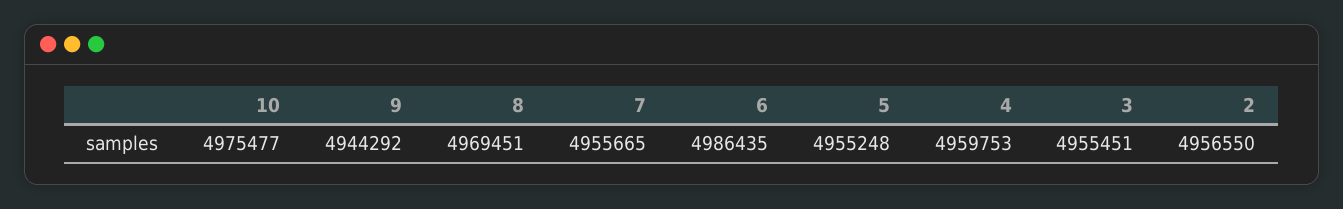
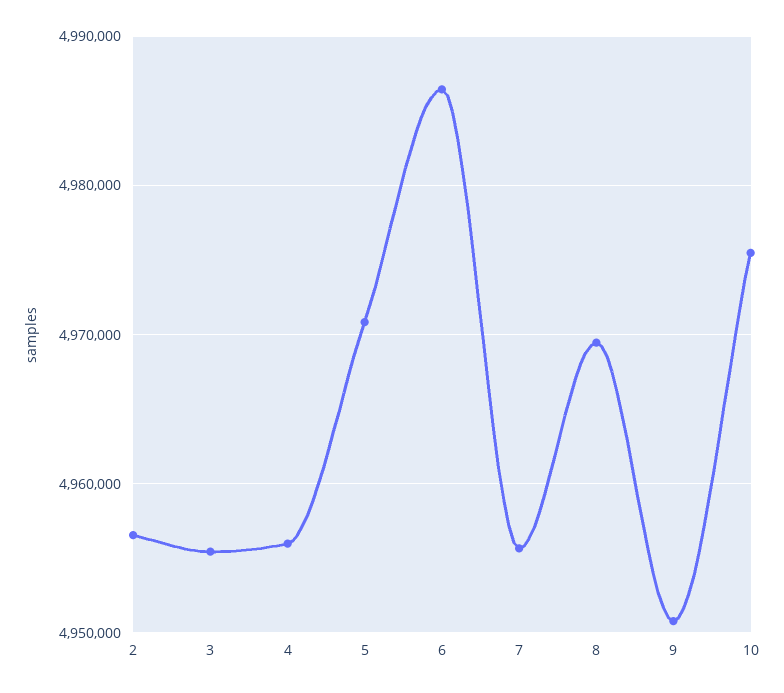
9: 4944292 -> 4951000
5: 4955248 -> 4971000
4: 4959753 -> 4956000

